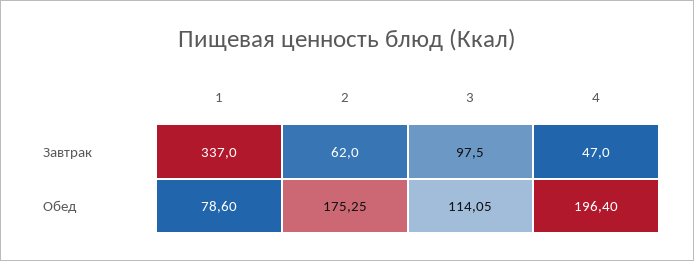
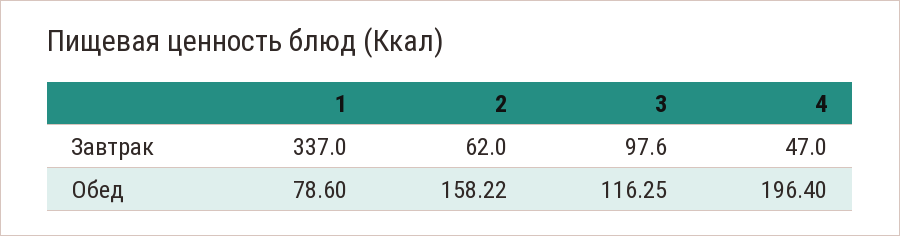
3, Завтрак: 97.5 -> 97.6
2, Обед: 175.25 -> 158.22
3, Обед: 114.05 -> 116.25

